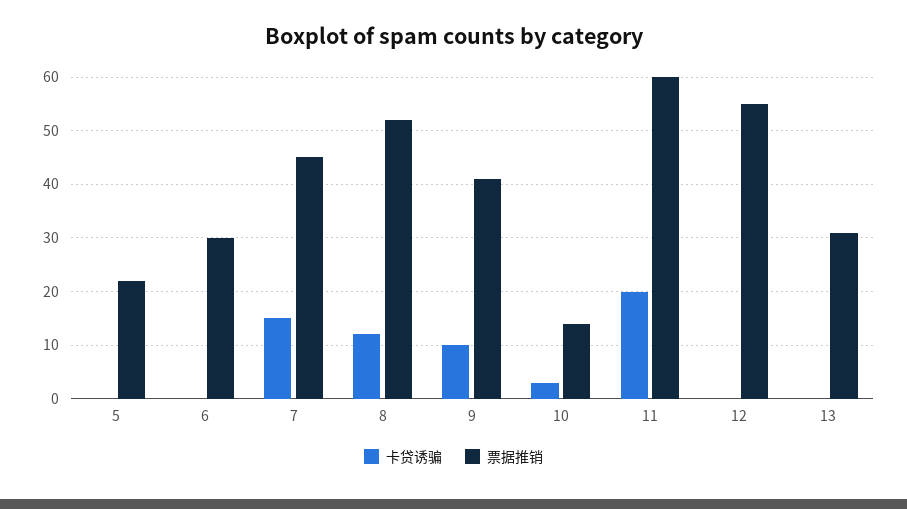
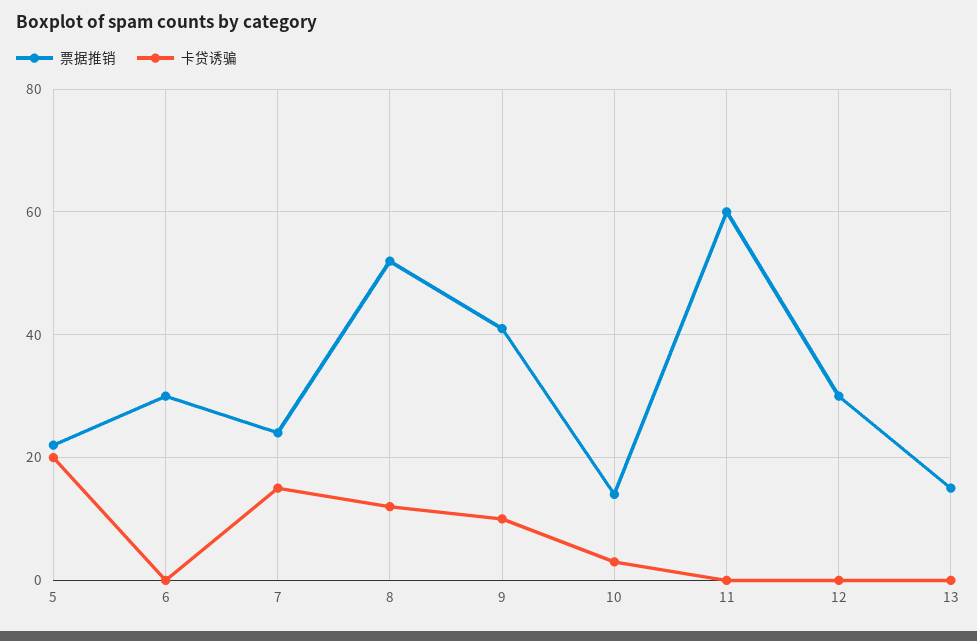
卡贷诱骗, 5: 0 -> 20
票据推销, 7: 45 -> 25
卡贷诱骗, 11: 20 -> 0
票据推销, 12: 55 -> 30
票据推销, 13: 30 -> 15

